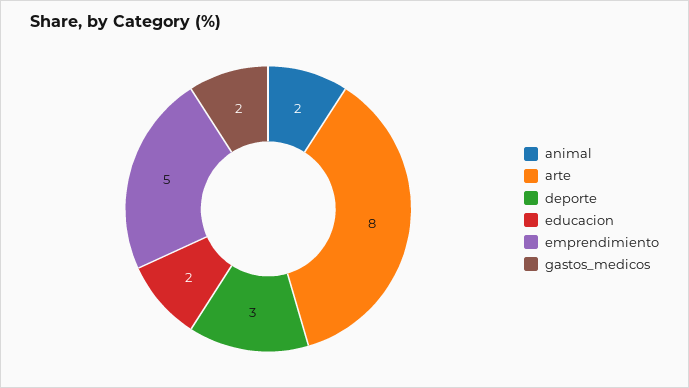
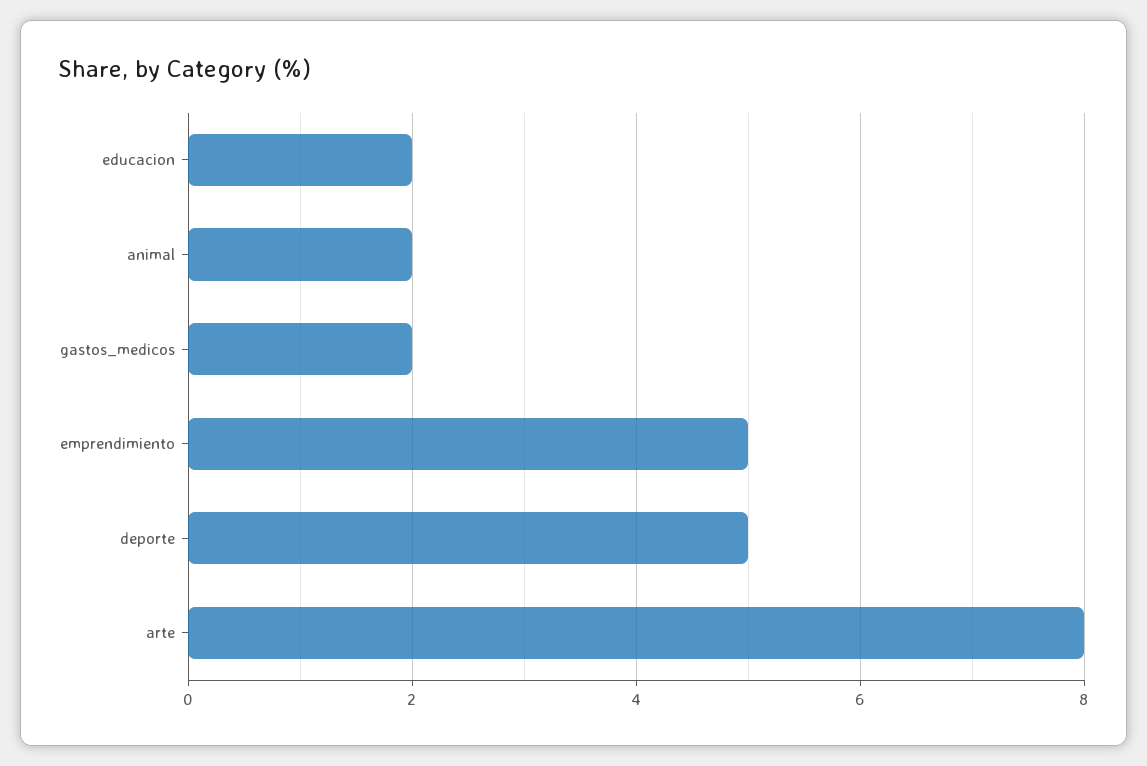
deporte: 3 -> 5

